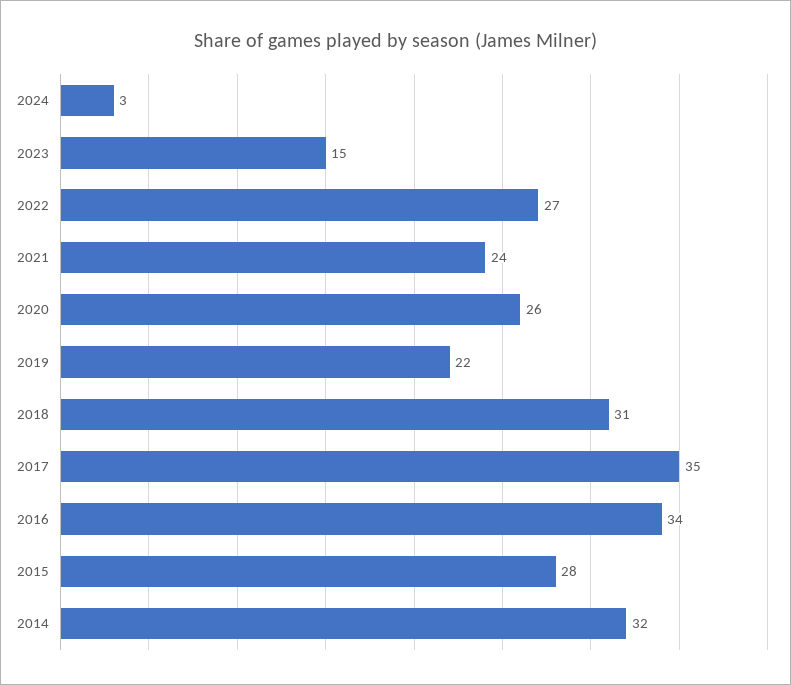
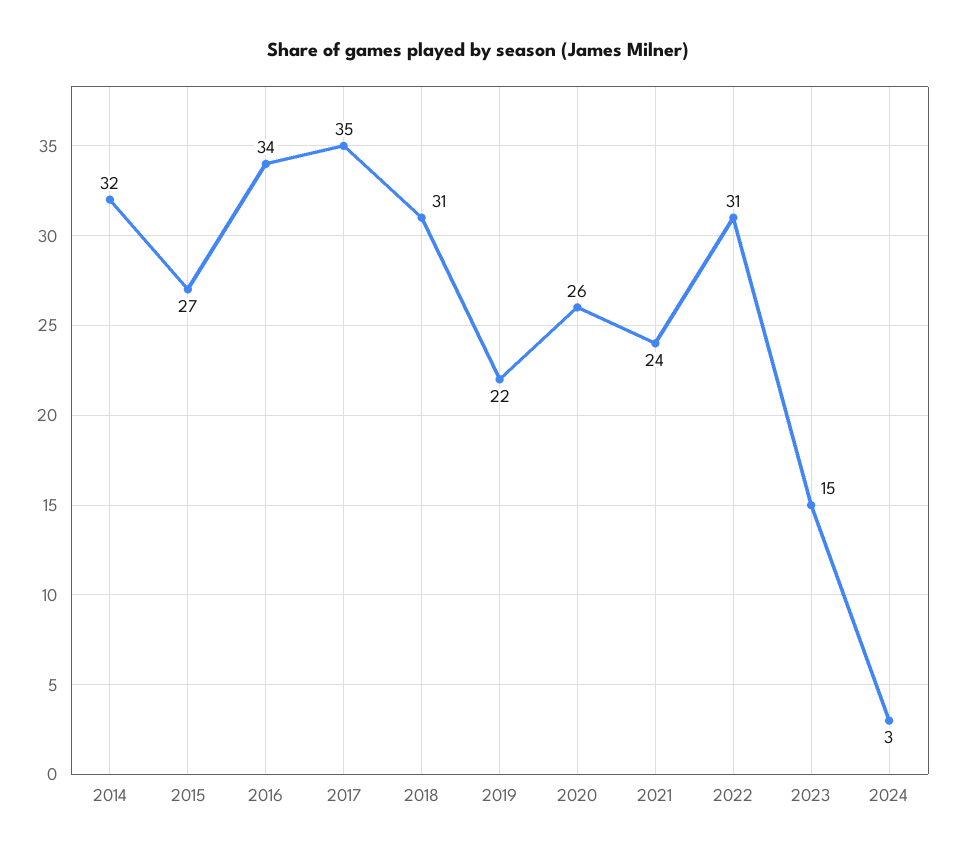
2022: 27 -> 31
2015: 28 -> 27

